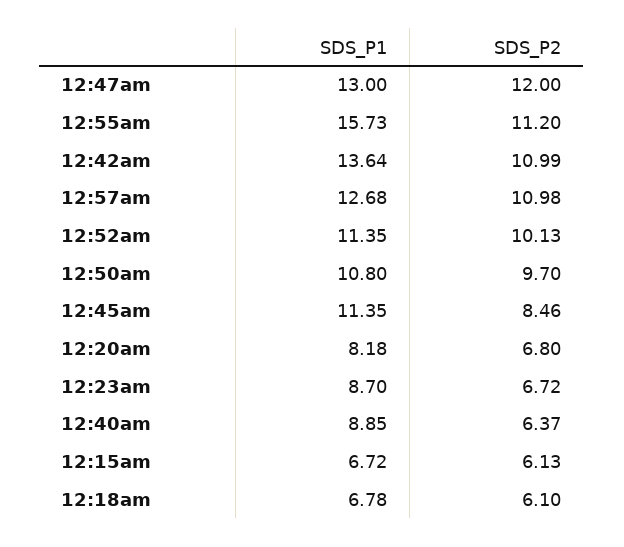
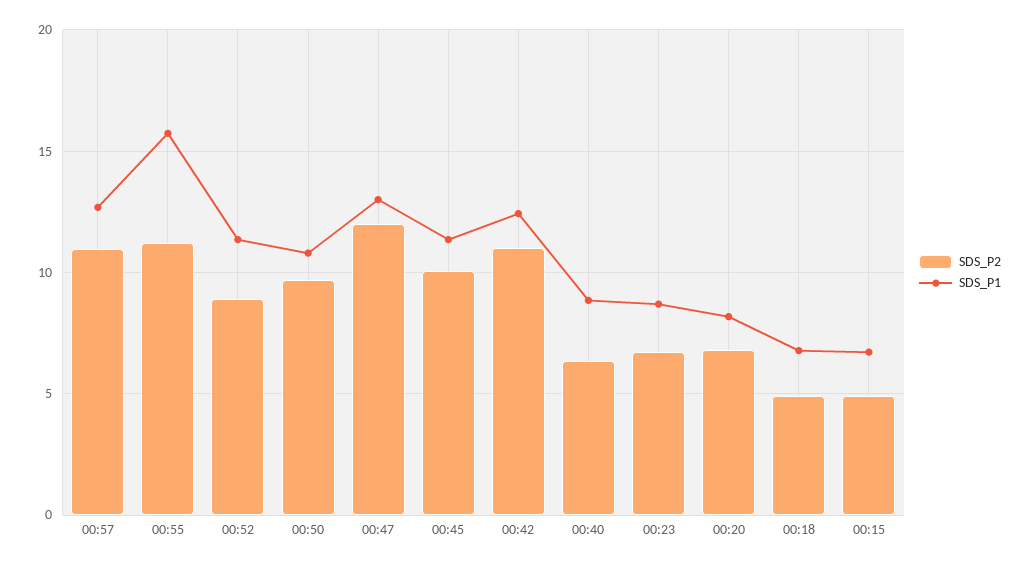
SDS_P1, 12:42am: 13.64 -> 12.5
SDS_P2, 12:52am: 10.13 -> 9
SDS_P2, 12:45am: 8.46 -> 10
SDS_P2, 12:15am: 6.13 -> 5
SDS_P2, 12:18am: 6.1 -> 5

